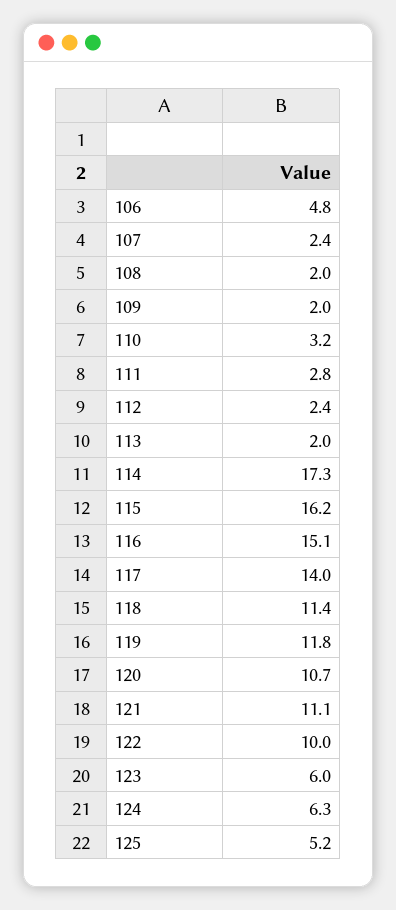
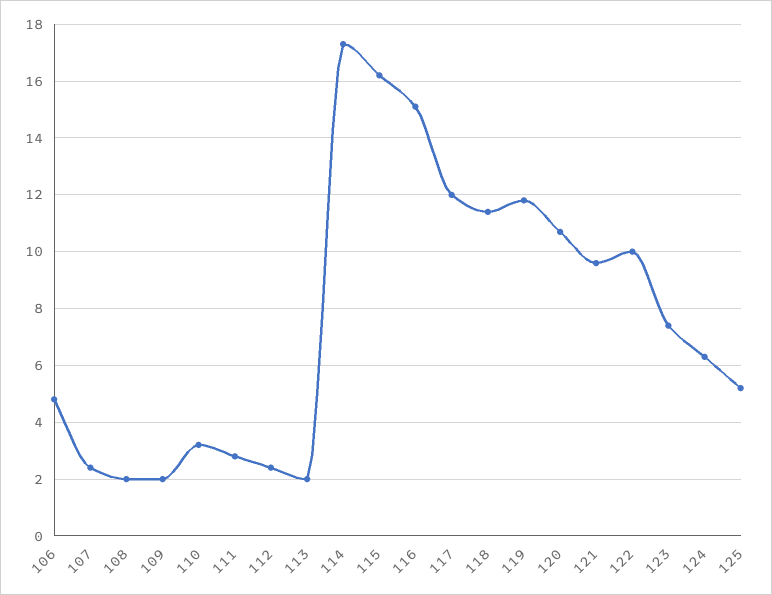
117: 14 -> 12
121: 11.1 -> 9.5
123: 6 -> 7.5

